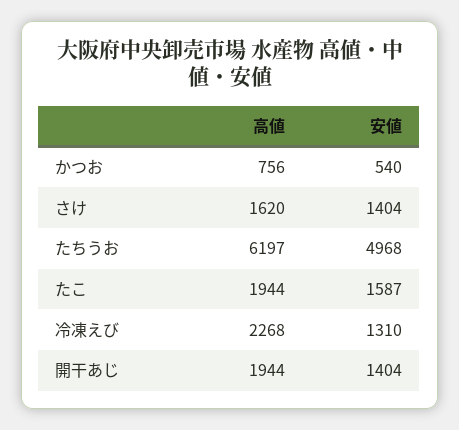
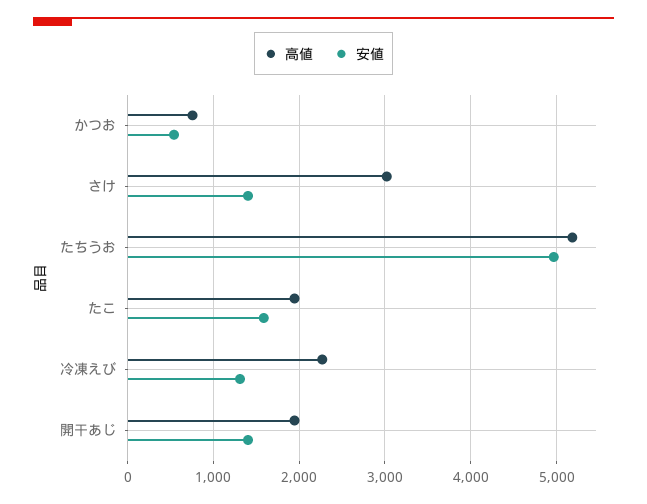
高値, さけ: 1620 -> 3000
高値, たちうお: 6197 -> 5200

